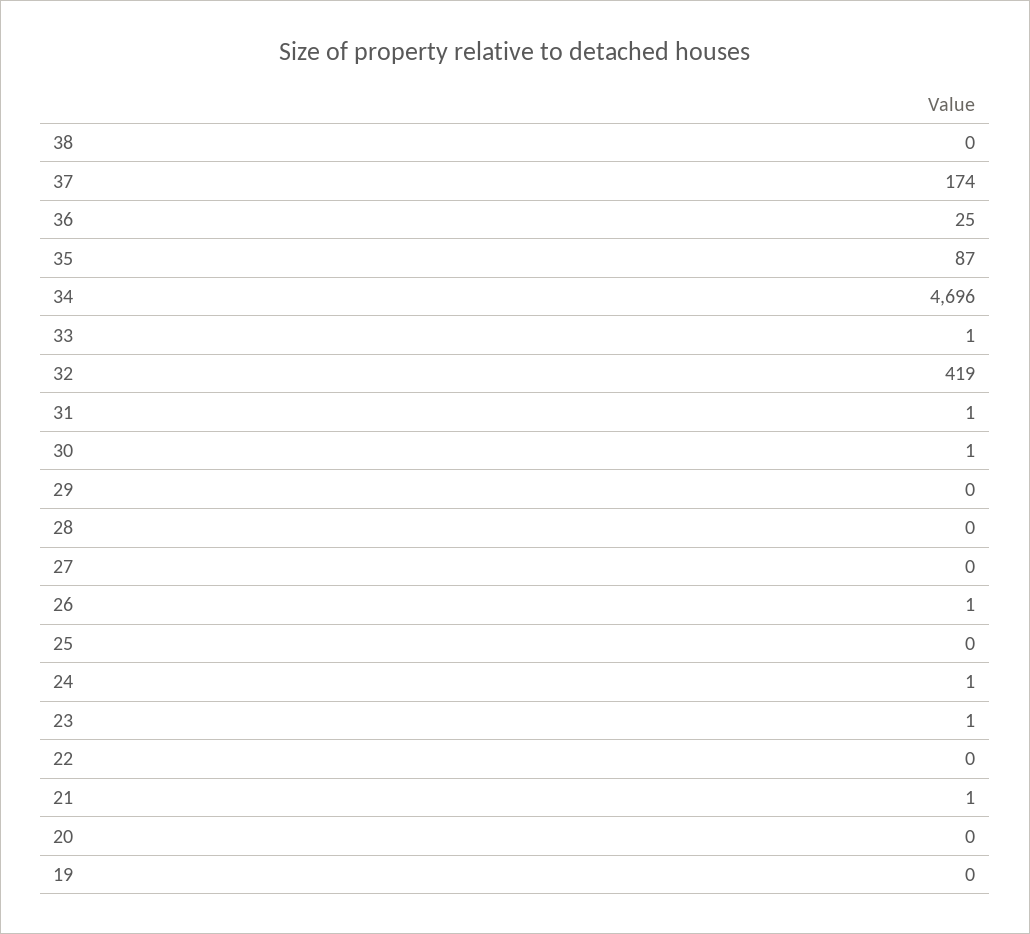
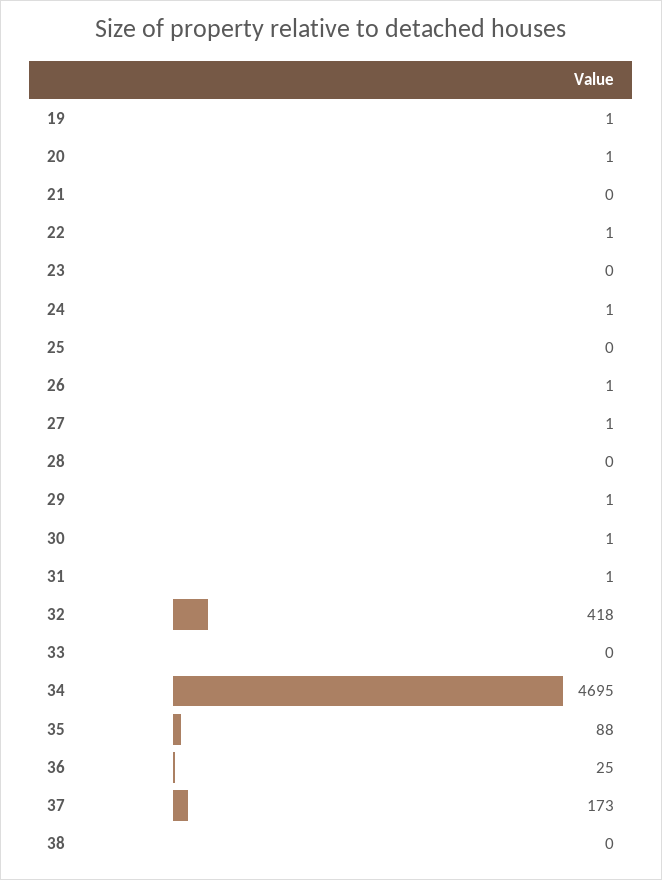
37: 174 -> 173
35: 87 -> 88
34: 4696 -> 4695
33: 1 -> 0
32: 419 -> 418
29: 0 -> 1
27: 0 -> 1
23: 1 -> 0
22: 0 -> 1
21: 1 -> 0
20: 0 -> 1
19: 0 -> 1

